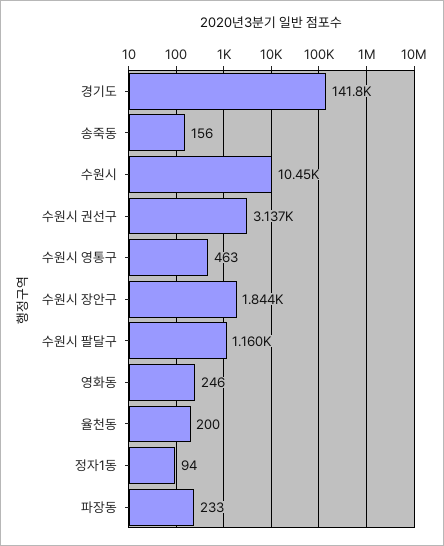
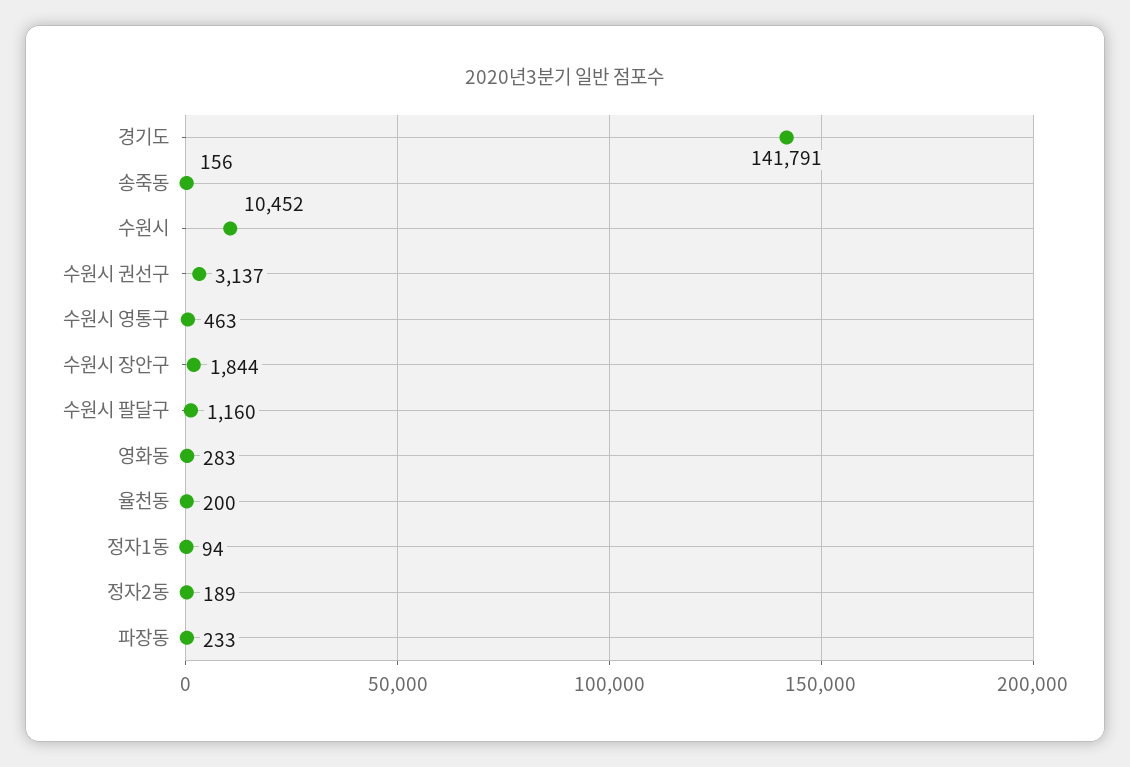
영화동: 246 -> 283
정자2동: none -> 189

